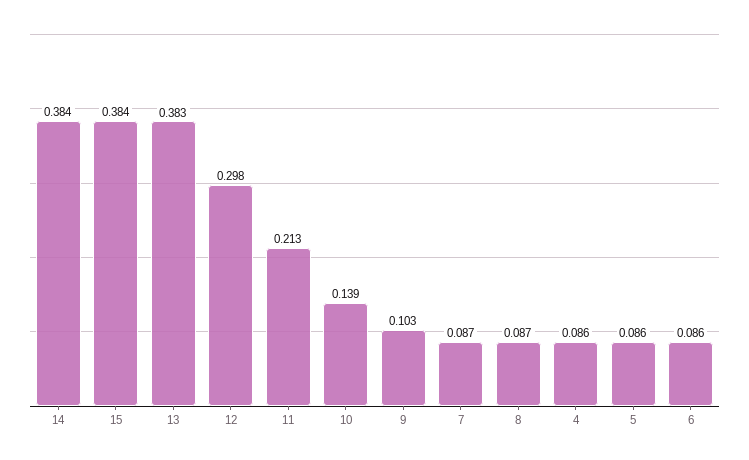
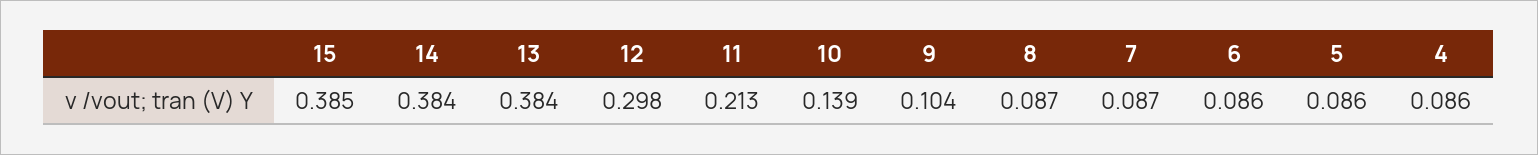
15: 0.384 -> 0.385
13: 0.383 -> 0.384
9: 0.103 -> 0.104

